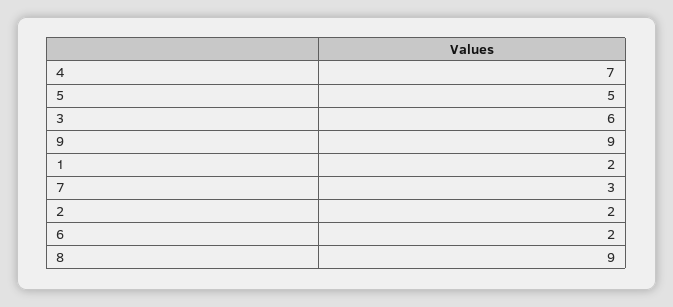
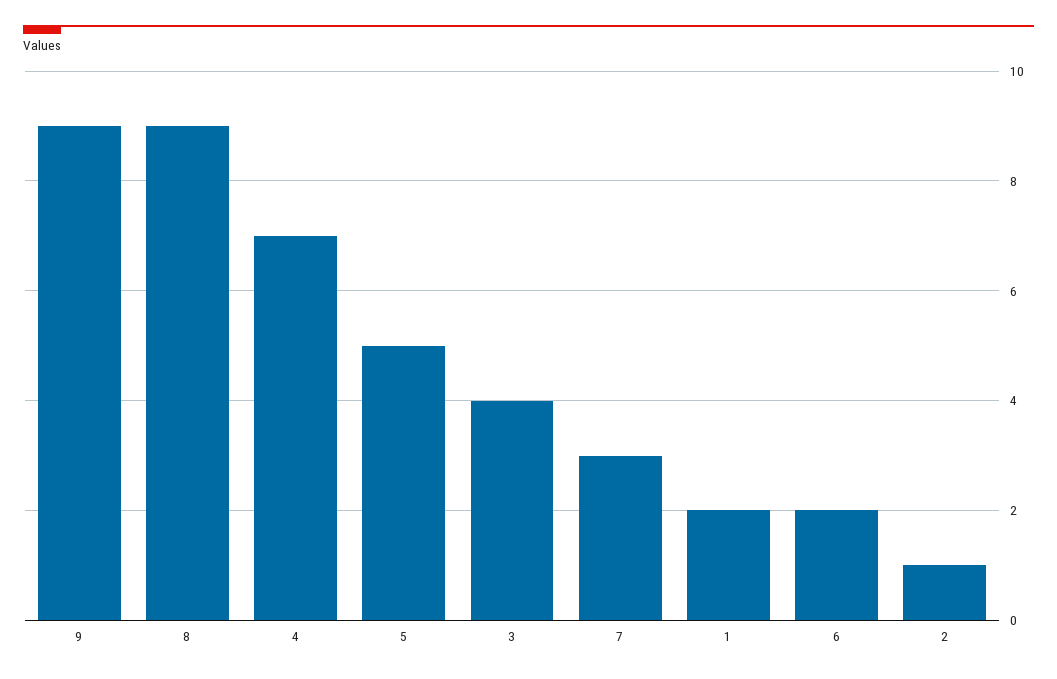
3: 6 -> 4
2: 2 -> 1

